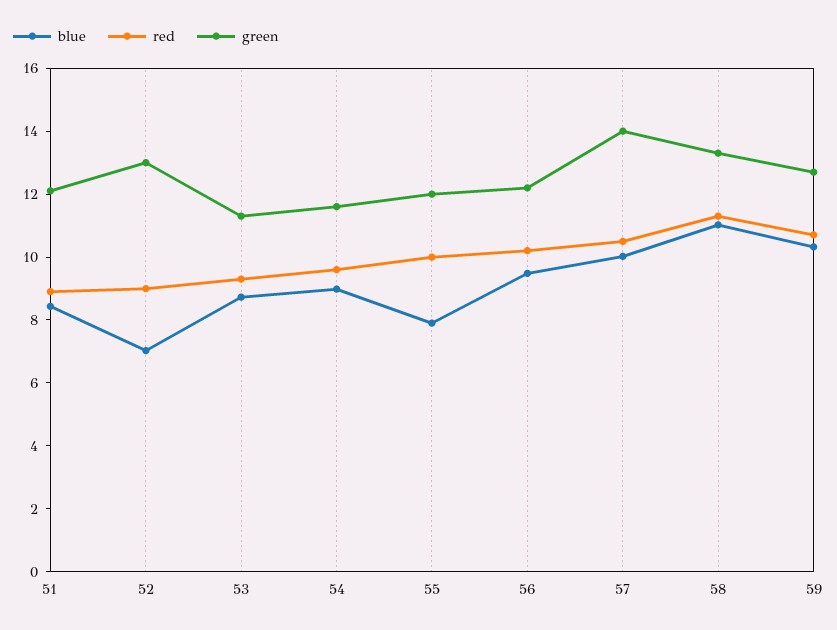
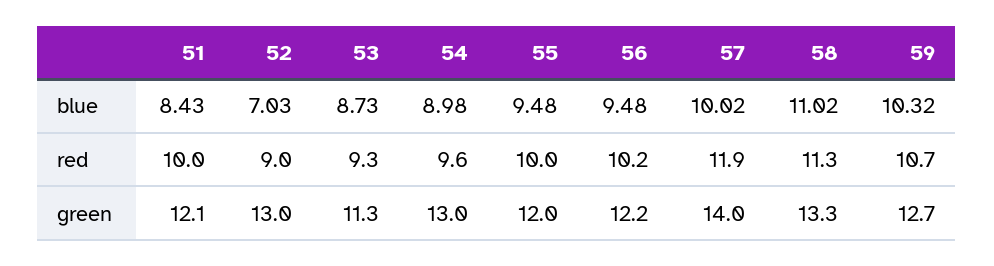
red, 51: 9 -> 10
green, 54: 11.5 -> 13
blue, 55: 8 -> 9.48
red, 57: 10.5 -> 11.9

